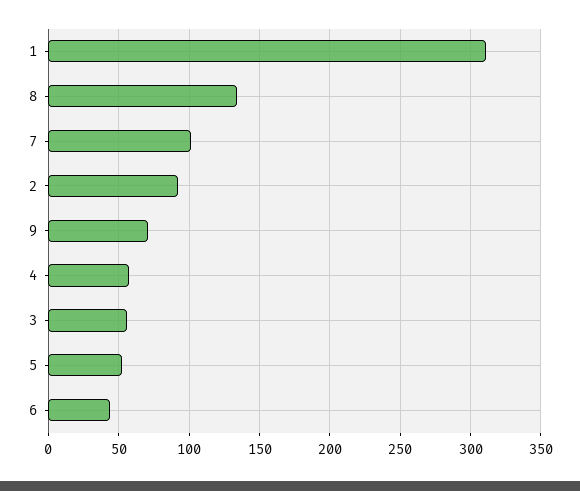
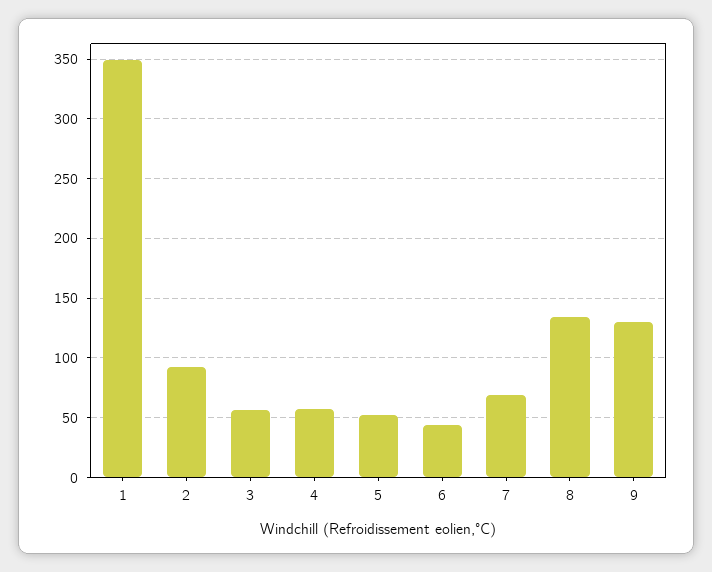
1: 310 -> 350
7: 100 -> 70
9: 70 -> 130

